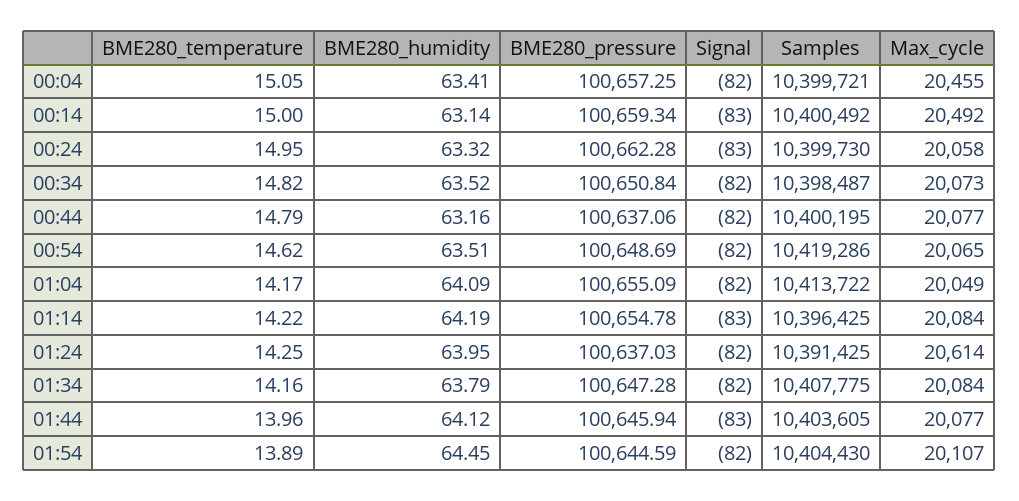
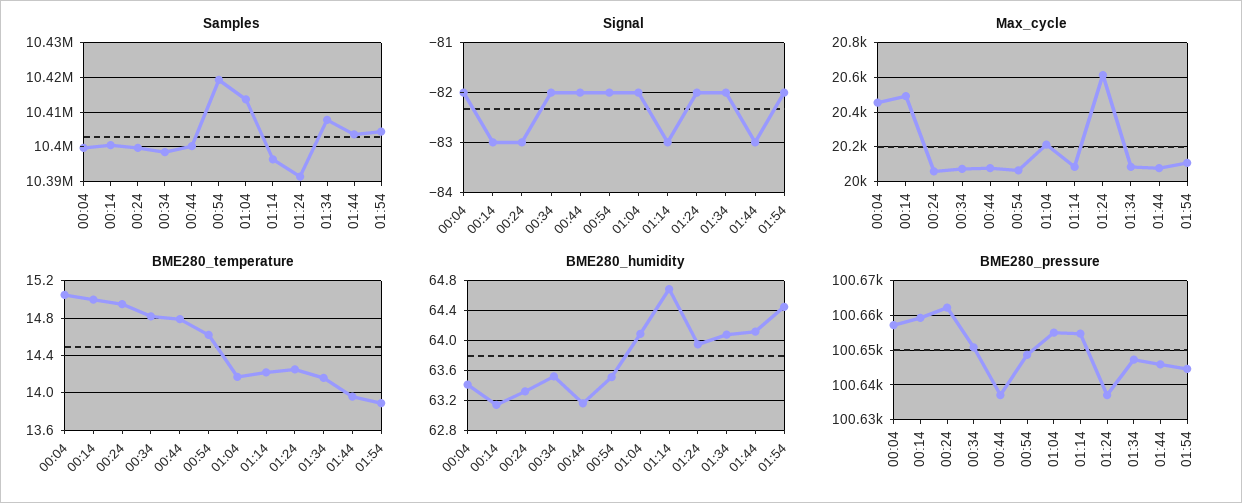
Max_cycle, 01:04: 20049 -> 20200
BME280_humidity, 01:14: 64.19 -> 64.7
BME280_humidity, 01:34: 63.79 -> 64.1

